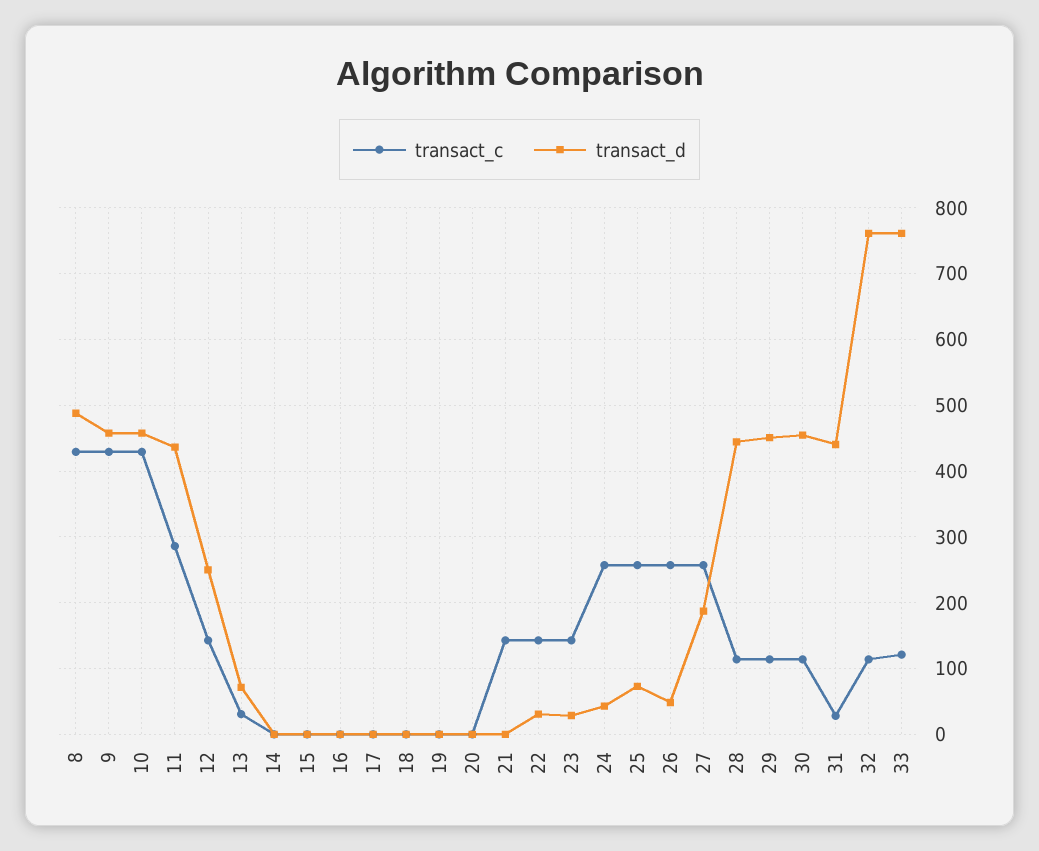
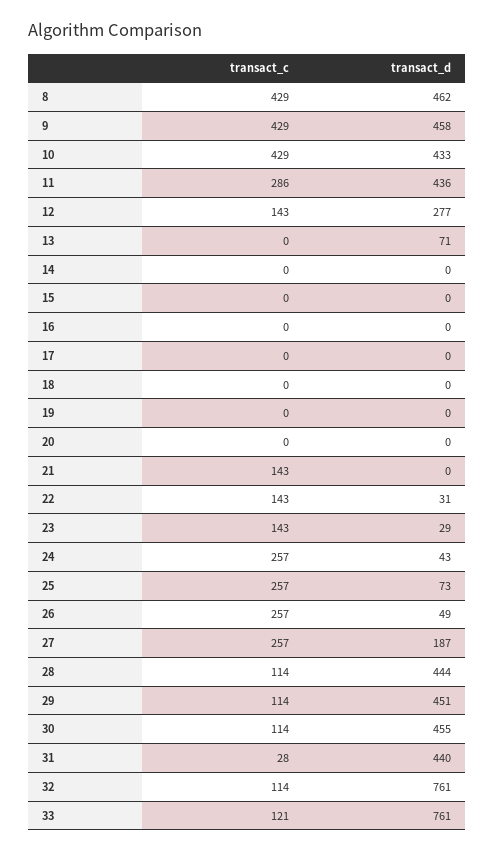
transact_d, 8: 490 -> 462
transact_d, 10: 460 -> 433
transact_d, 12: 250 -> 277
transact_c, 13: 30 -> 0

